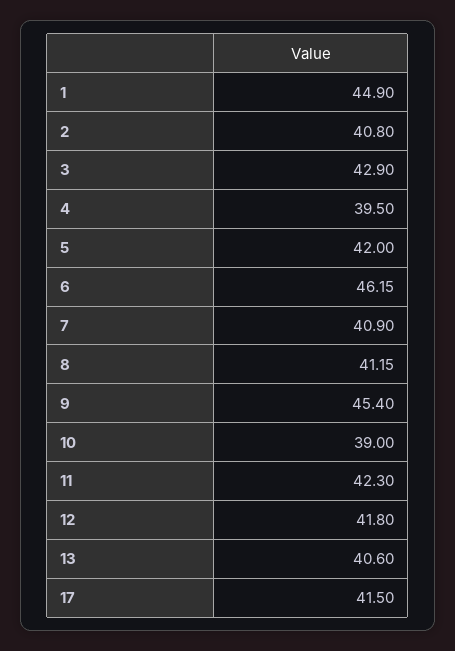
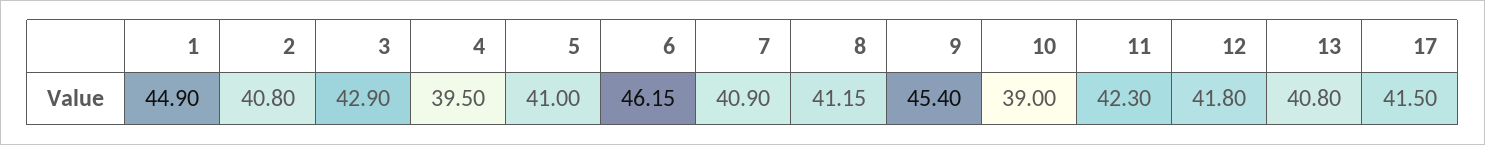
5: 42 -> 41
13: 40.6 -> 40.8

